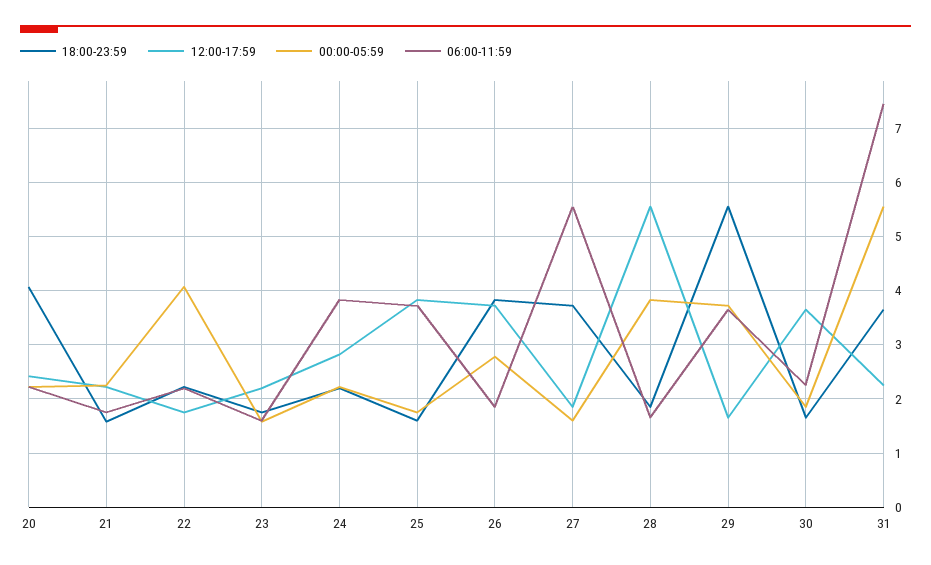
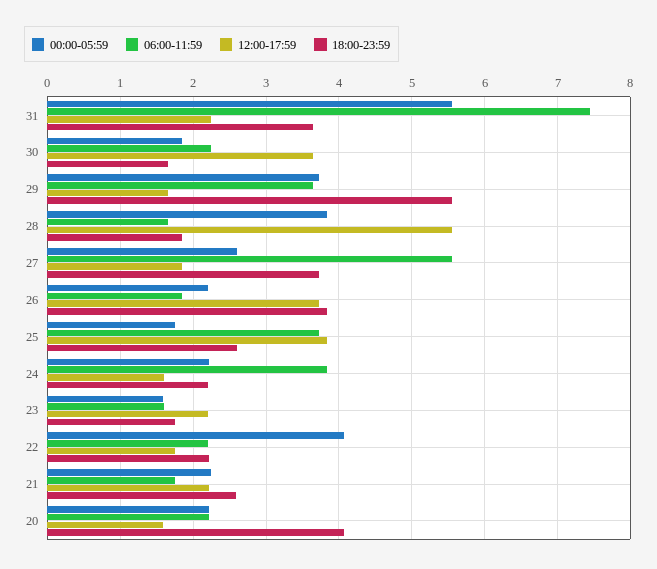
12:00-17:59, 20: 2.4 -> 1.6
18:00-23:59, 21: 1.6 -> 2.6
12:00-17:59, 24: 2.8 -> 1.6
18:00-23:59, 25: 1.6 -> 2.6
00:00-05:59, 26: 2.8 -> 2.2
00:00-05:59, 27: 1.6 -> 2.6

